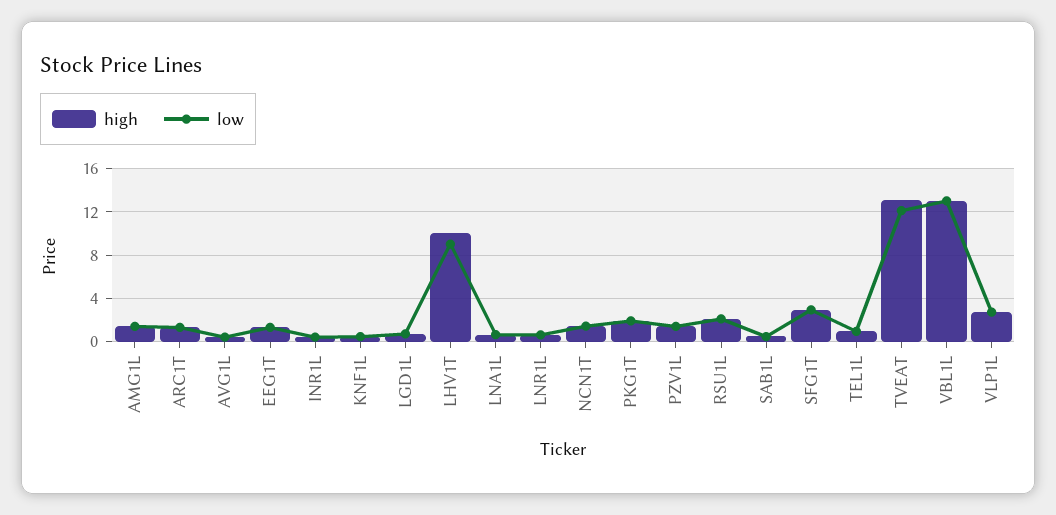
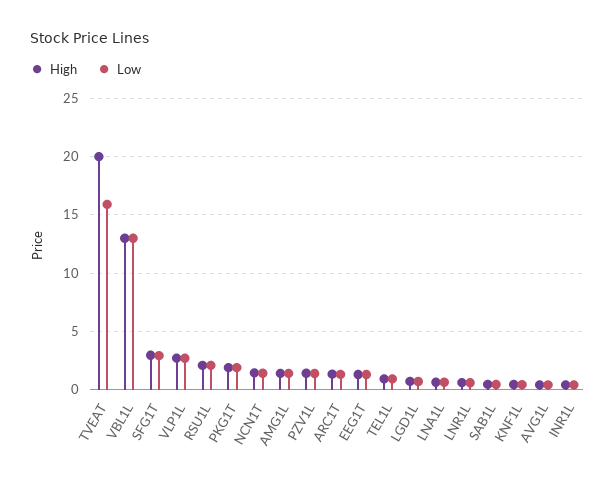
high, LHV1T: 10 -> none
low, LHV1T: 9 -> none
high, TVEAT: 13 -> 20
low, TVEAT: 12 -> 16

